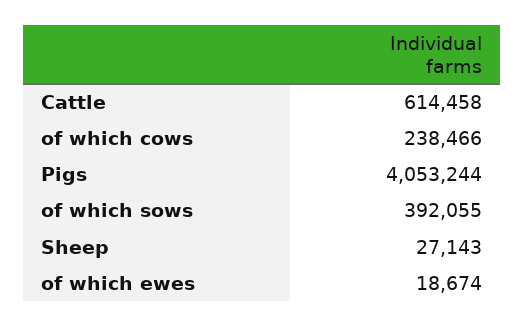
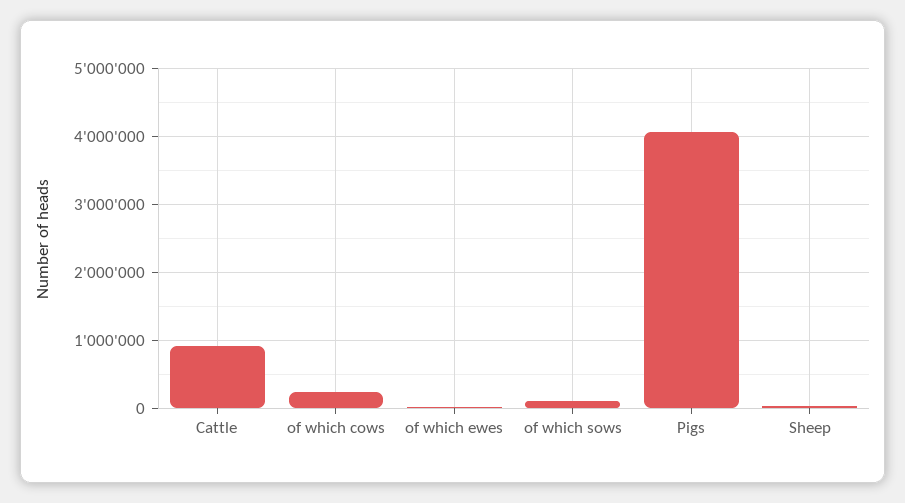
Cattle: 614458 -> 900000
of which sows: 392055 -> 100000

